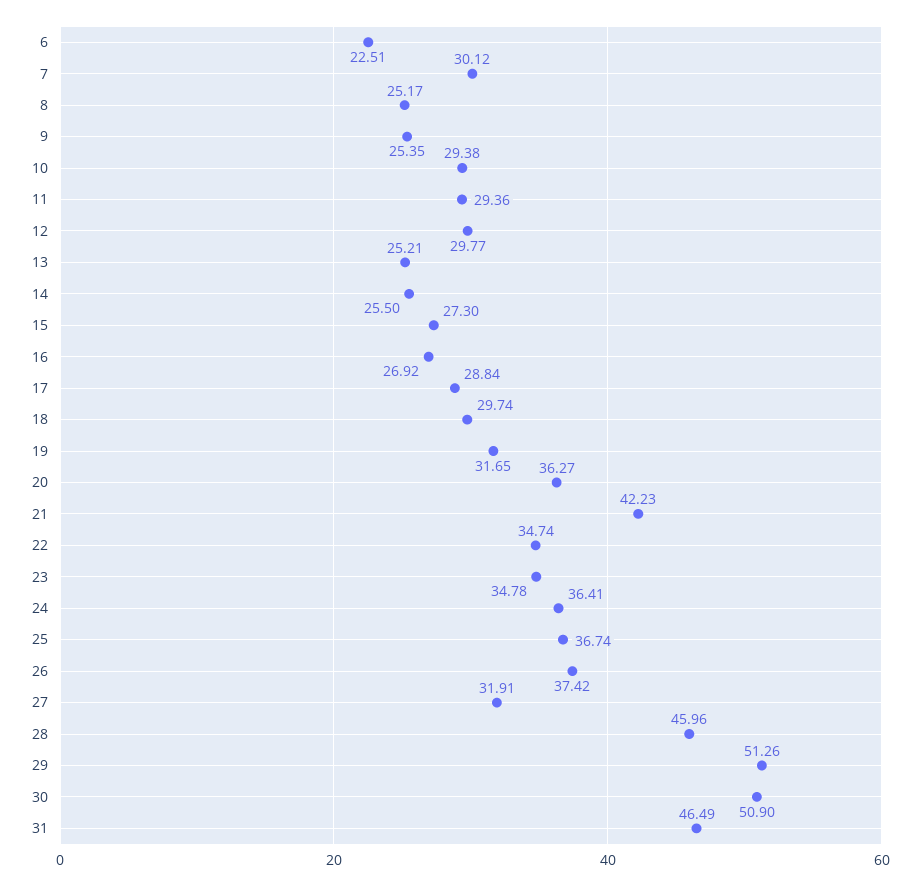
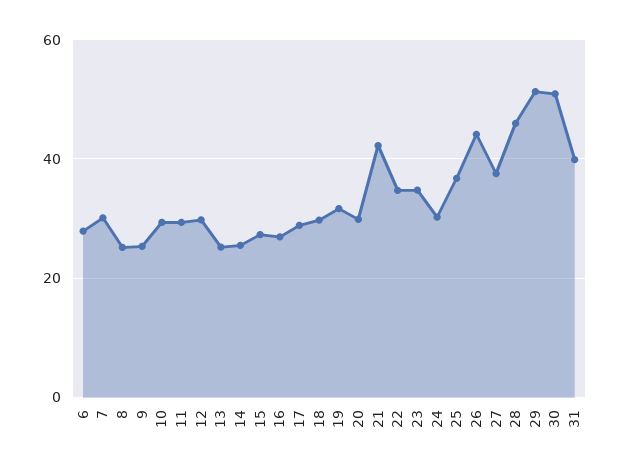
6: 22.51 -> 28
20: 36.27 -> 30
24: 36.41 -> 30
26: 37.42 -> 44
27: 31.91 -> 38
31: 46.49 -> 40

